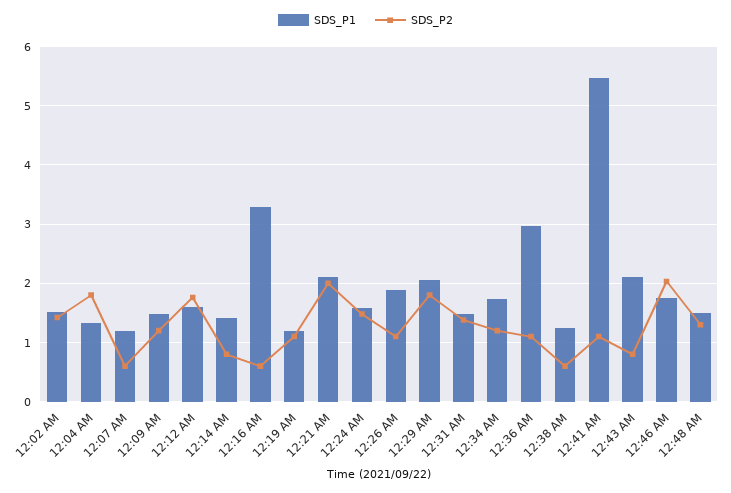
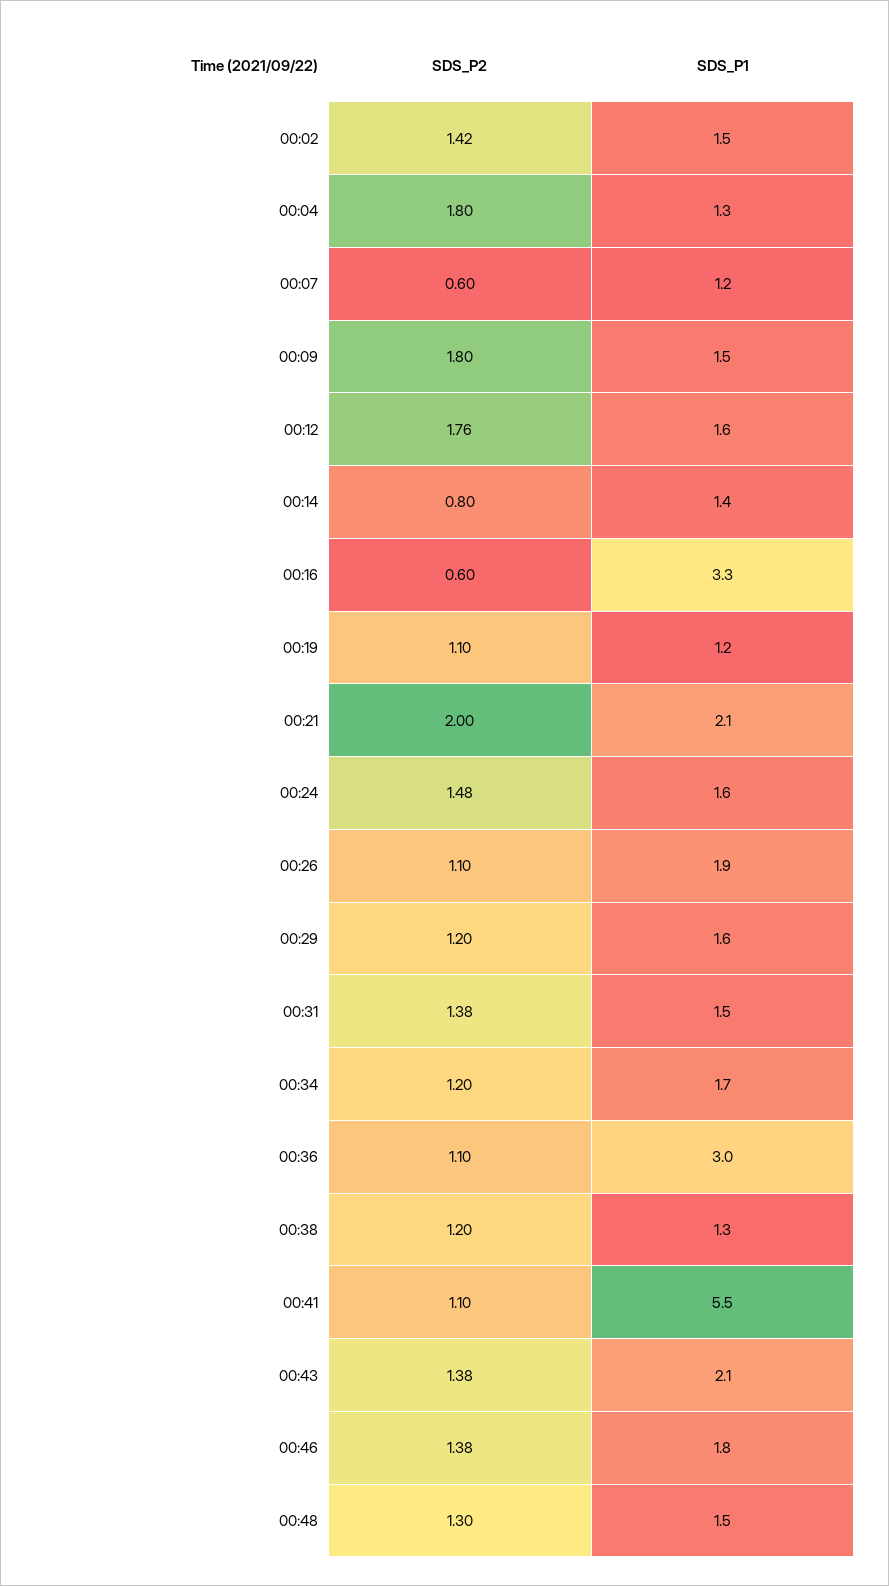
SDS_P2, 12:09 AM: 1.2 -> 1.8
SDS_P1, 12:29 AM: 2 -> 1.6
SDS_P2, 12:29 AM: 1.8 -> 1.2
SDS_P2, 12:38 AM: 0.6 -> 1.2
SDS_P2, 12:43 AM: 0.8 -> 1.38
SDS_P2, 12:46 AM: 2 -> 1.38

